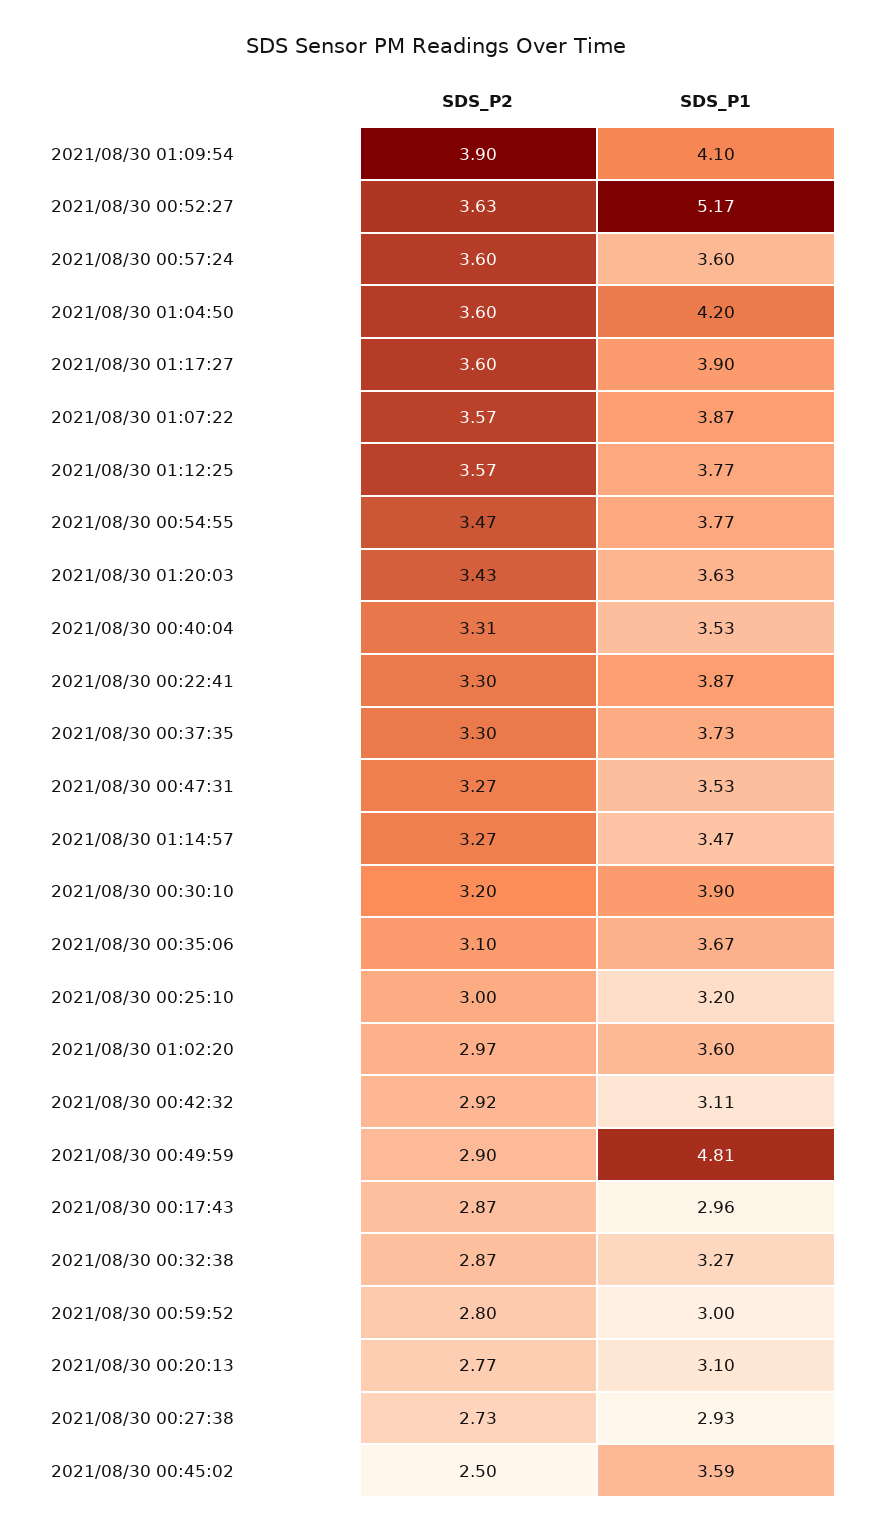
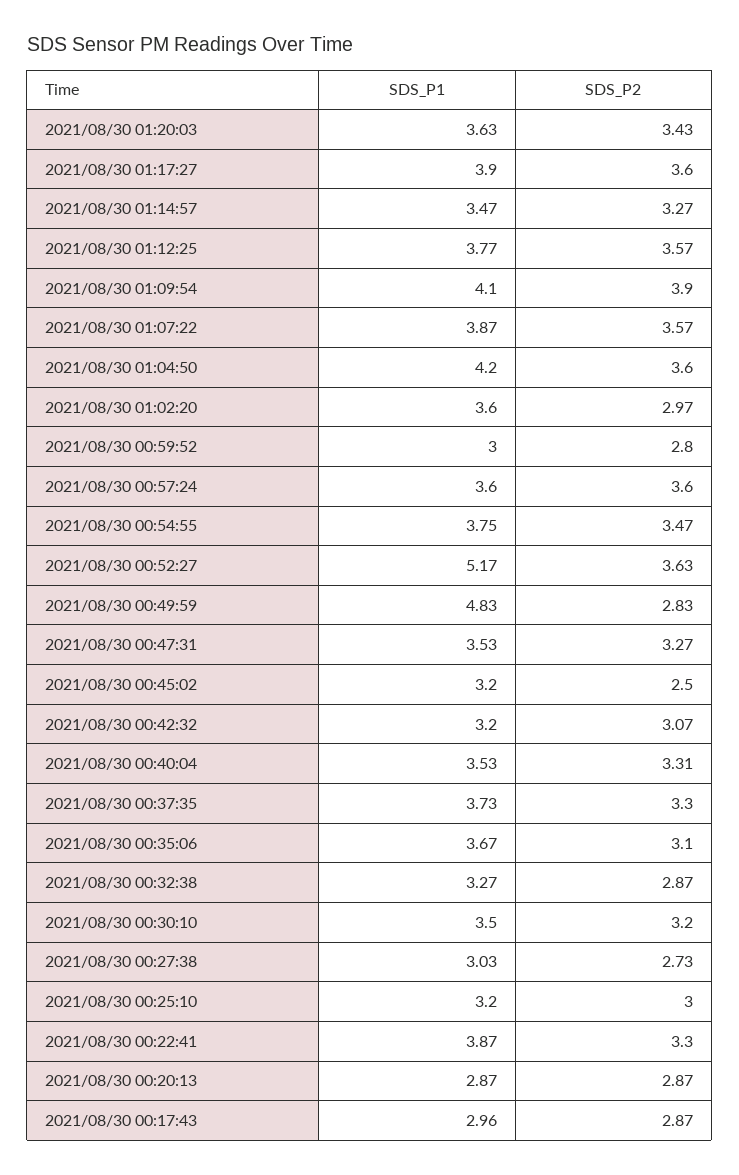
SDS_P1, 2021/08/30 00:54:55: 3.77 -> 3.75
SDS_P1, 2021/08/30 00:30:10: 3.9 -> 3.5
SDS_P2, 2021/08/30 00:42:32: 2.92 -> 3.07
SDS_P1, 2021/08/30 00:42:32: 3.11 -> 3.2
SDS_P2, 2021/08/30 00:49:59: 2.9 -> 2.83
SDS_P1, 2021/08/30 00:49:59: 4.81 -> 4.83
SDS_P2, 2021/08/30 00:20:13: 2.77 -> 2.87
SDS_P1, 2021/08/30 00:20:13: 3.1 -> 2.87
SDS_P1, 2021/08/30 00:27:38: 2.93 -> 3.03
SDS_P1, 2021/08/30 00:45:02: 3.59 -> 3.2

